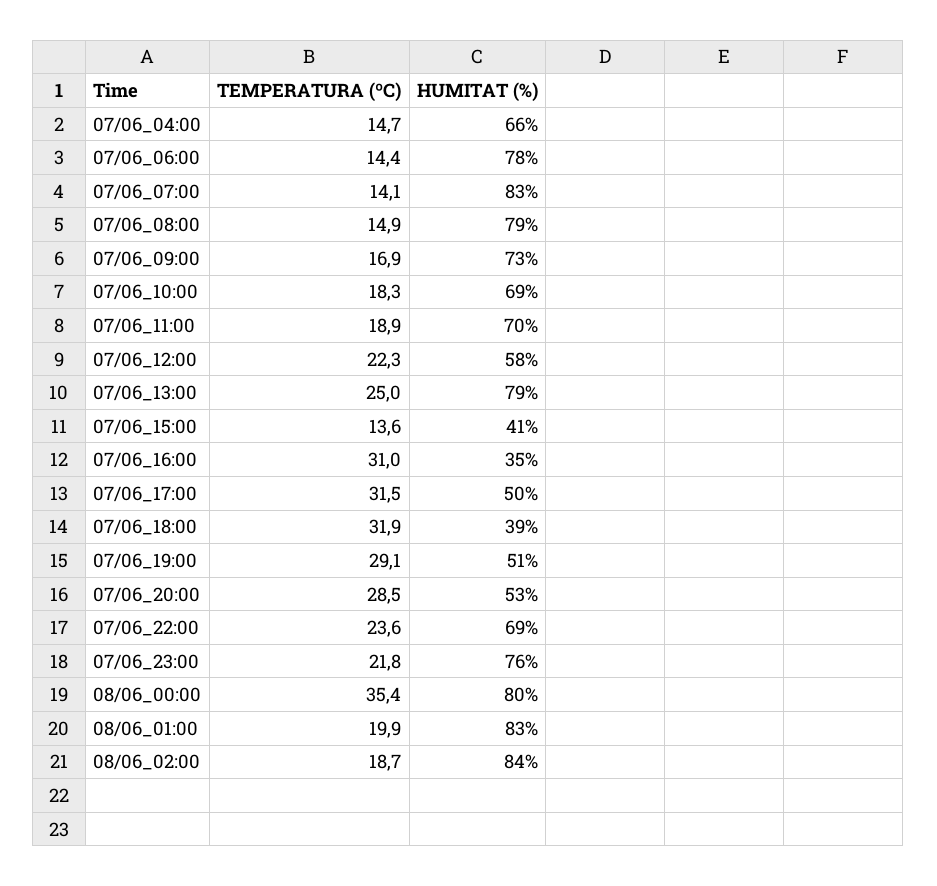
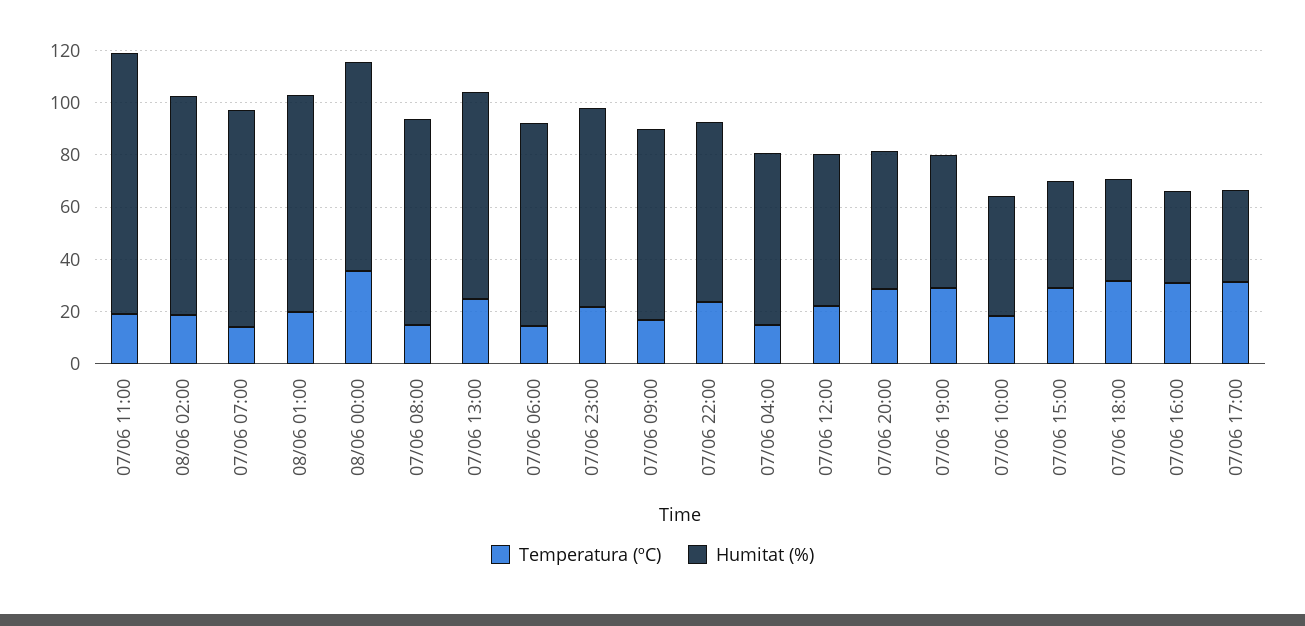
HUMITAT (%), 07/06_10:00: 69 -> 45
HUMITAT (%), 07/06_11:00: 70 -> 100
TEMPERATURA (ºC), 07/06_15:00: 13.6 -> 30
HUMITAT (%), 07/06_17:00: 50 -> 35

